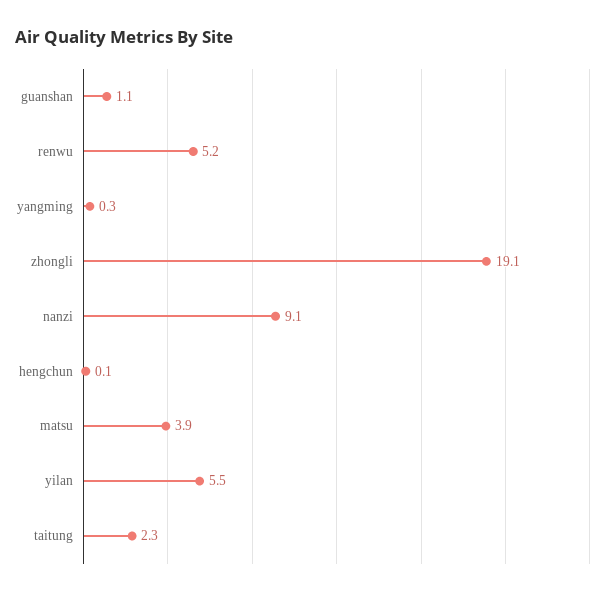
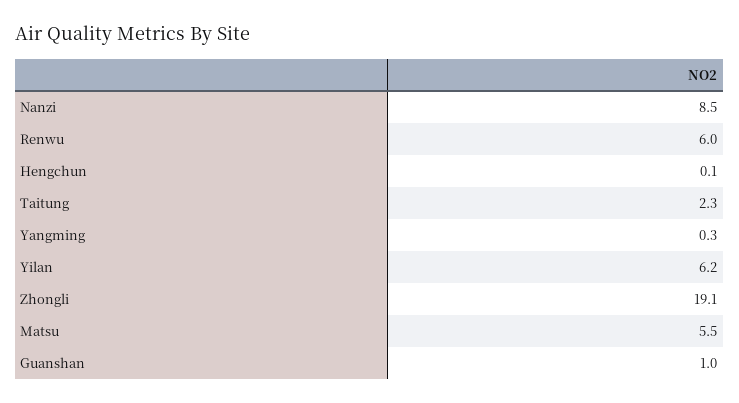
guanshan: 1.1 -> 1
renwu: 5.2 -> 6
nanzi: 9.1 -> 8.5
matsu: 3.9 -> 5.5
yilan: 5.5 -> 6.2

